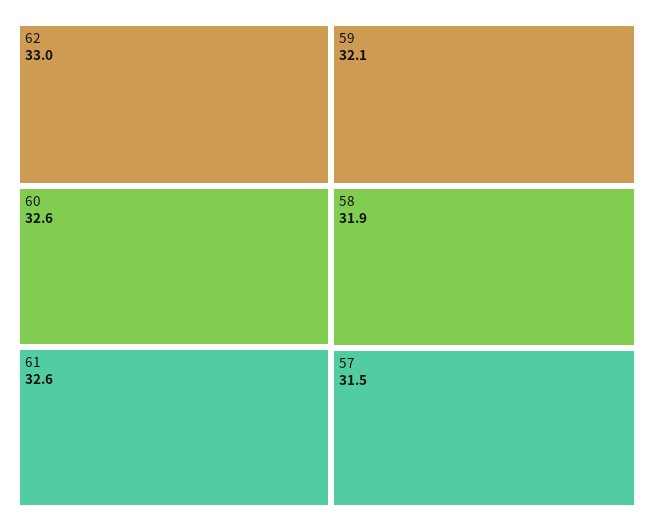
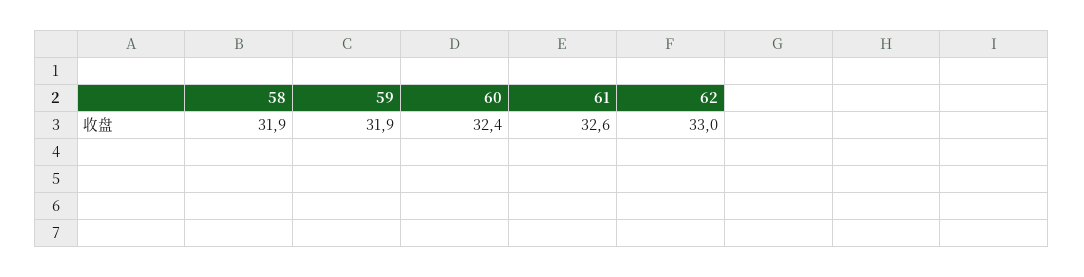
60: 32.6 -> 32.4
59: 32.1 -> 31.9
57: 31.5 -> none

